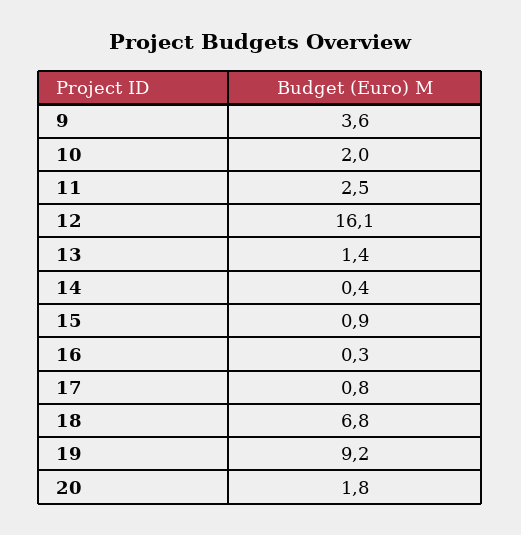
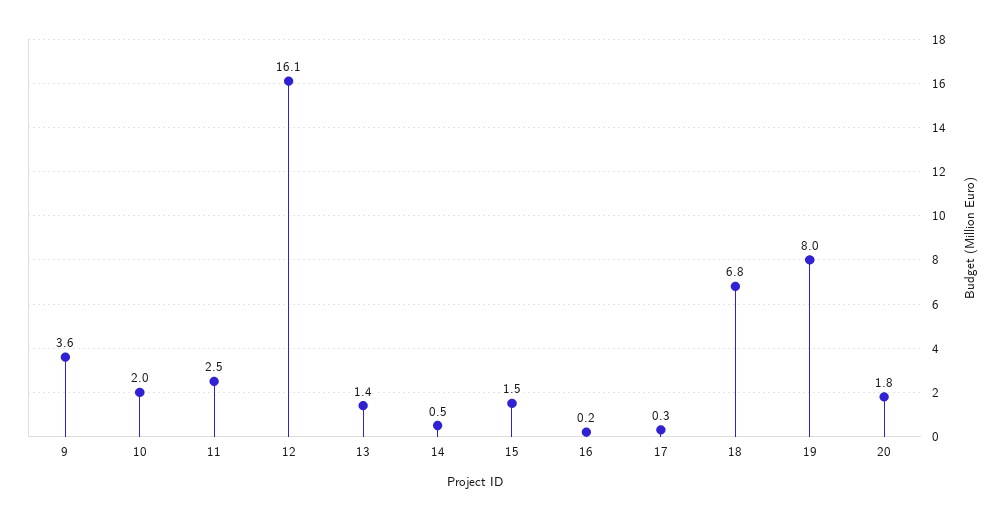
14: 0.4 -> 0.5
15: 0.9 -> 1.5
16: 0.3 -> 0.2
17: 0.8 -> 0.3
19: 9.2 -> 8

